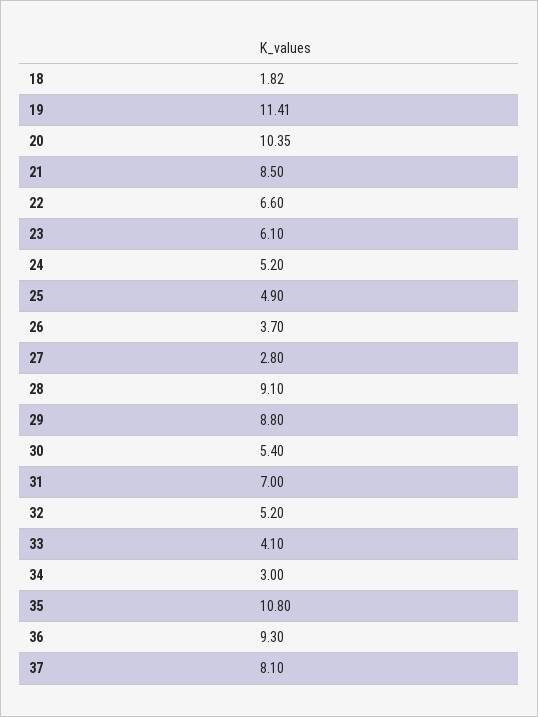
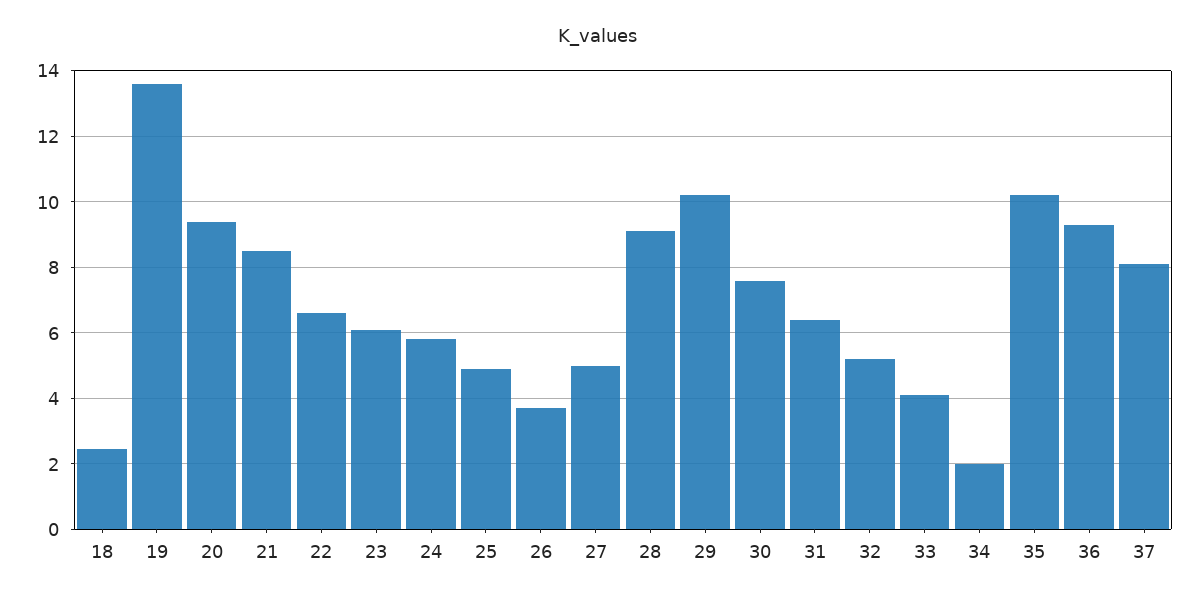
18: 1.82 -> 2.4
19: 11.41 -> 13.6
20: 10.35 -> 9.4
24: 5.2 -> 5.8
27: 2.8 -> 5
29: 8.8 -> 10.2
30: 5.4 -> 7.6
31: 7 -> 6.4
34: 3 -> 2
35: 10.8 -> 10.2

